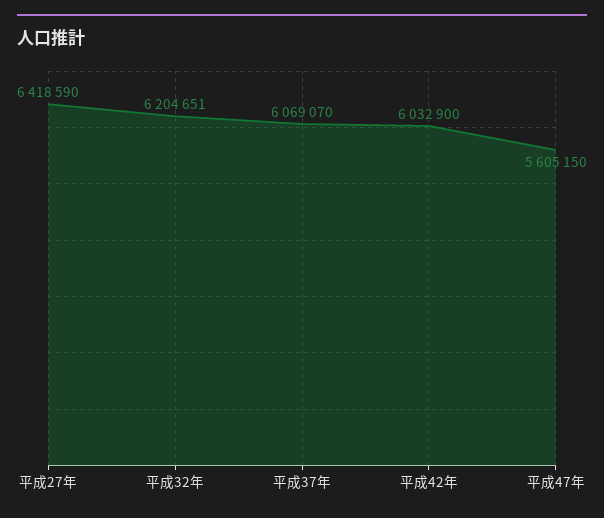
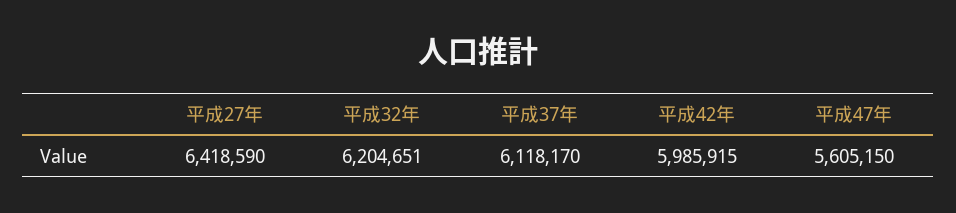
平成37年: 6069070 -> 6118170
平成42年: 6032900 -> 5985915

